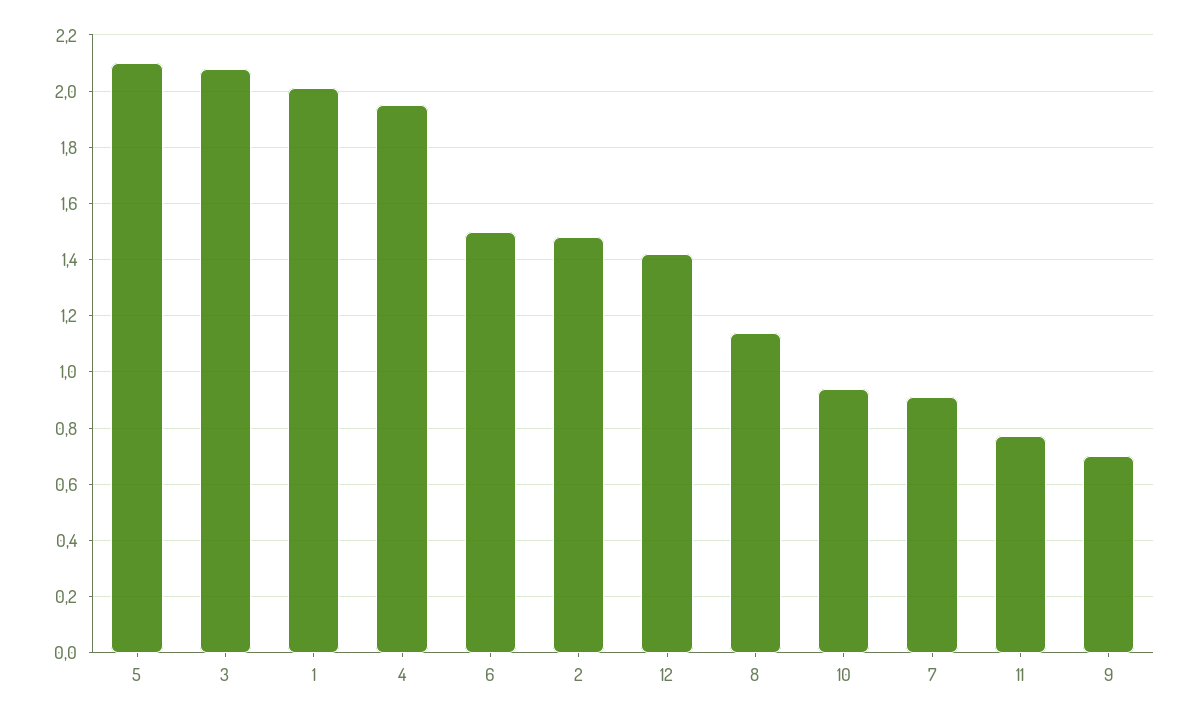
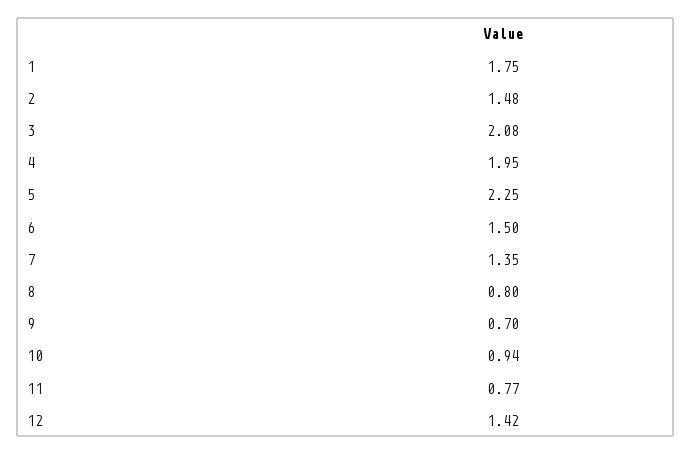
5: 2.1 -> 2.25
1: 2 -> 1.75
8: 1.15 -> 0.8
7: 0.9 -> 1.35

